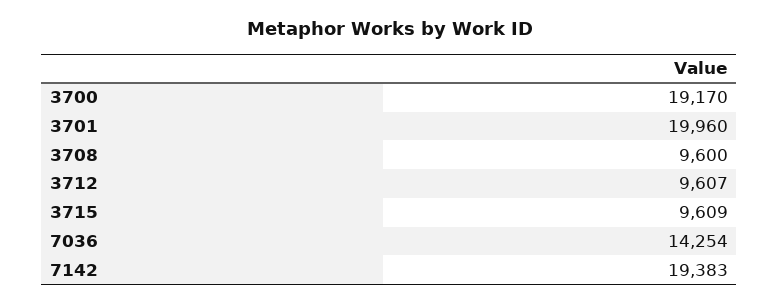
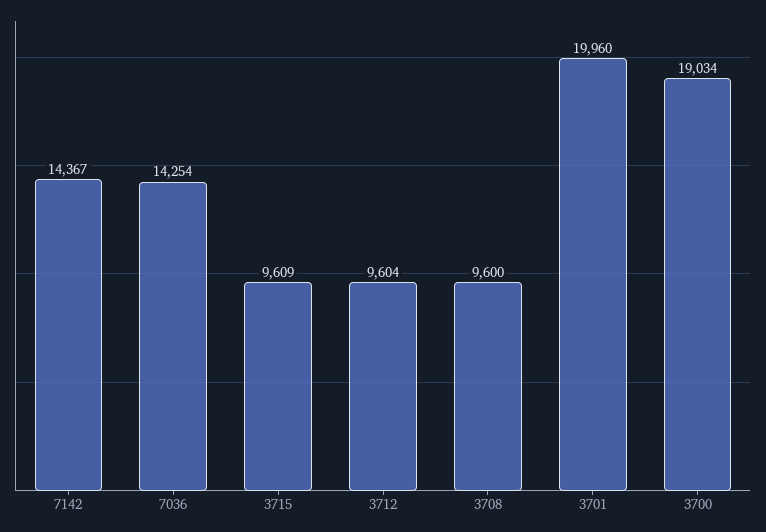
3700: 19170 -> 19034
3712: 9607 -> 9604
7142: 19383 -> 14367

